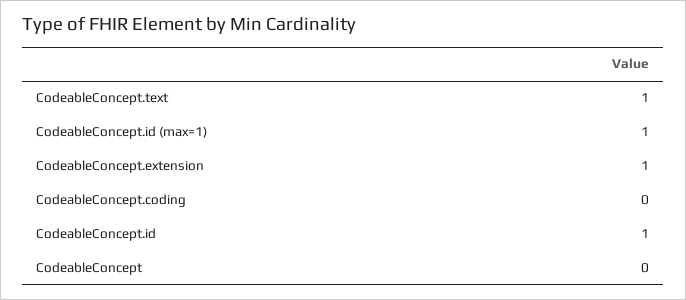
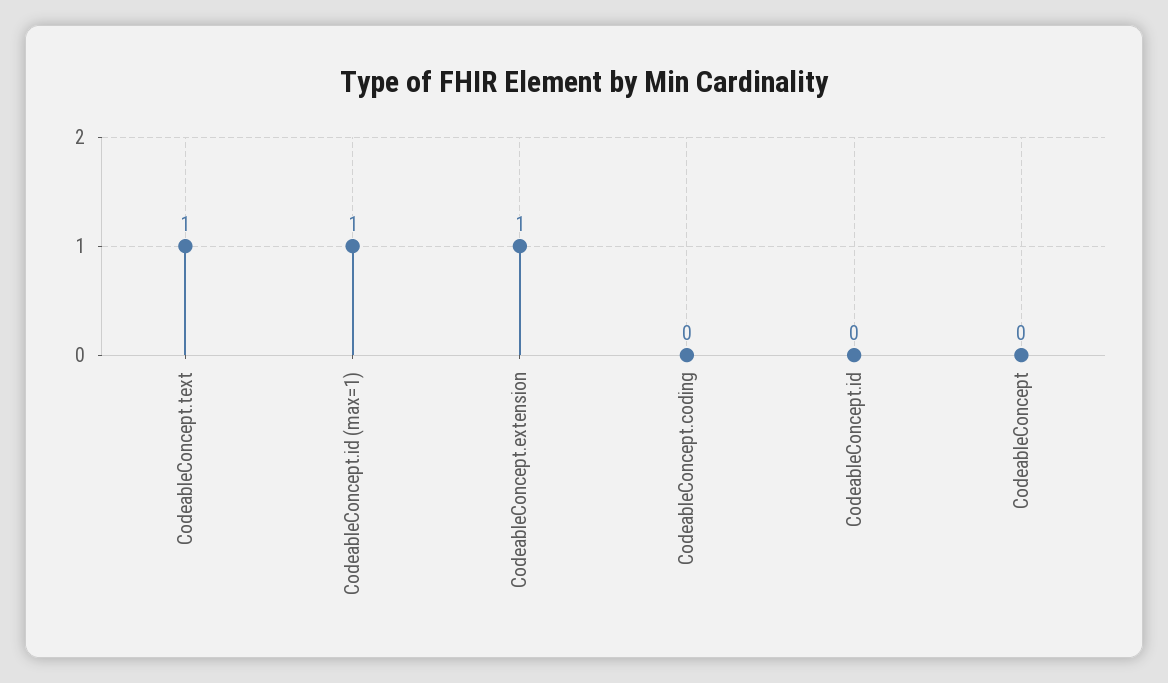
CodeableConcept.id: 1 -> 0

